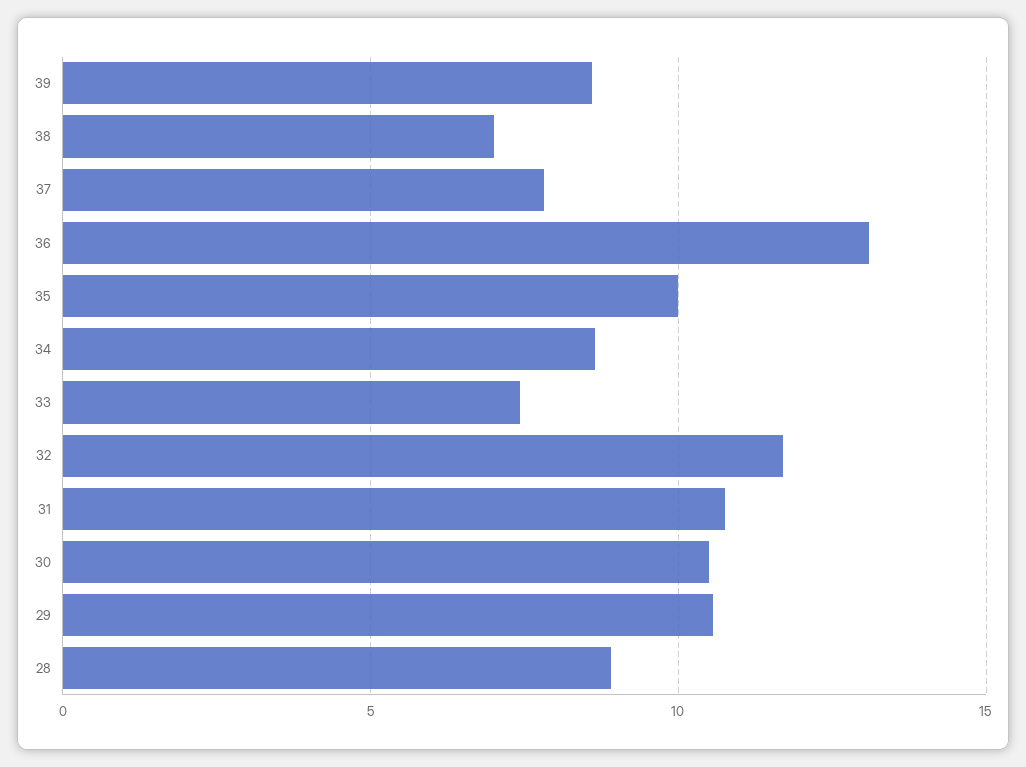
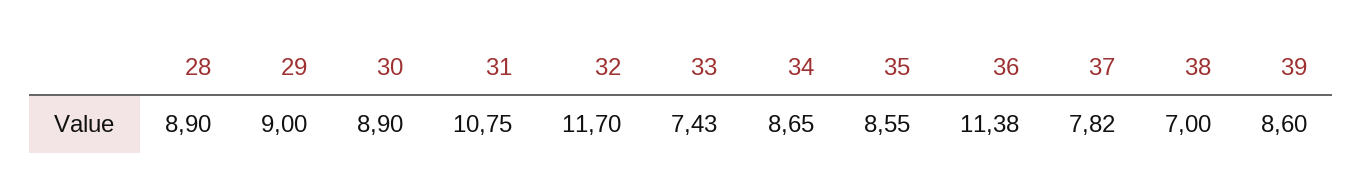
36: 13 -> 11.38
35: 10 -> 8.55
30: 10.5 -> 8.9
29: 10.5 -> 9

